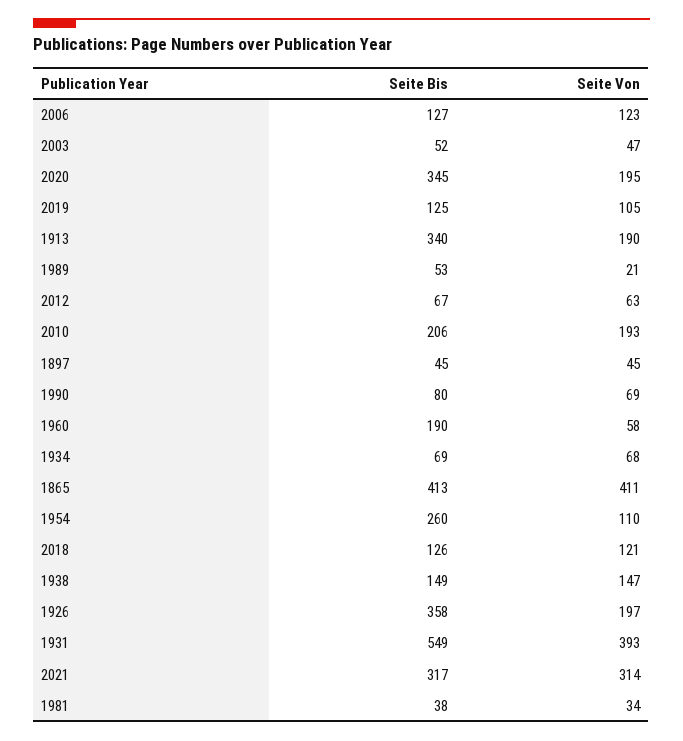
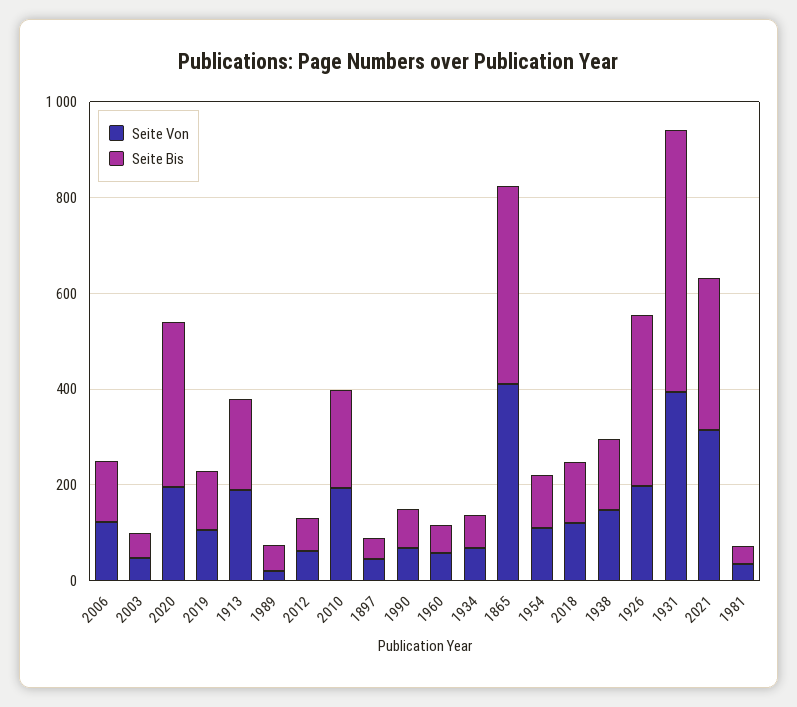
Seite Bis, 1913: 340 -> 200
Seite Bis, 1960: 190 -> 50
Seite Bis, 1954: 260 -> 100

